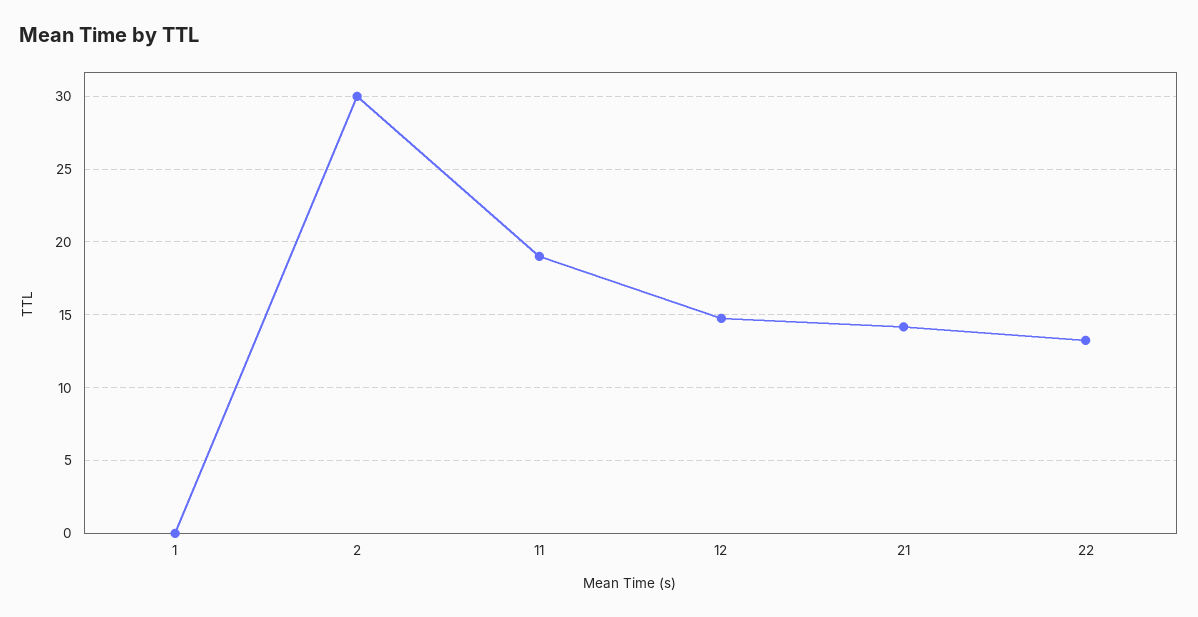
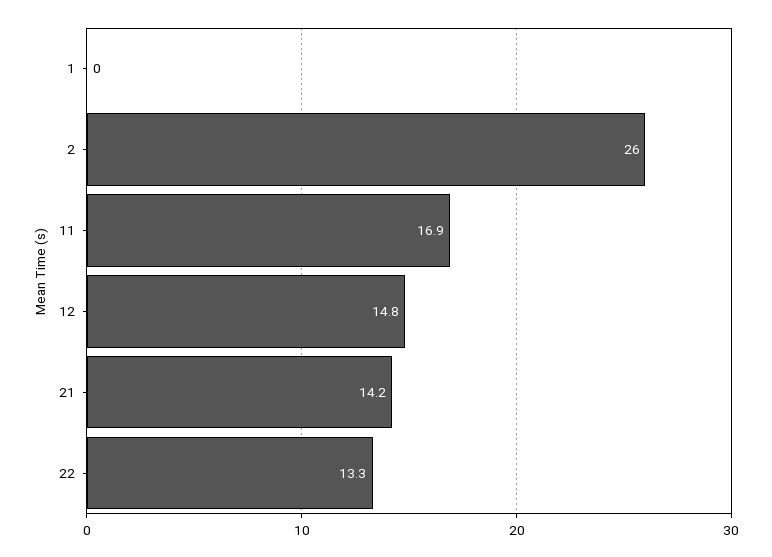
2: 30 -> 26
11: 19 -> 16.9

